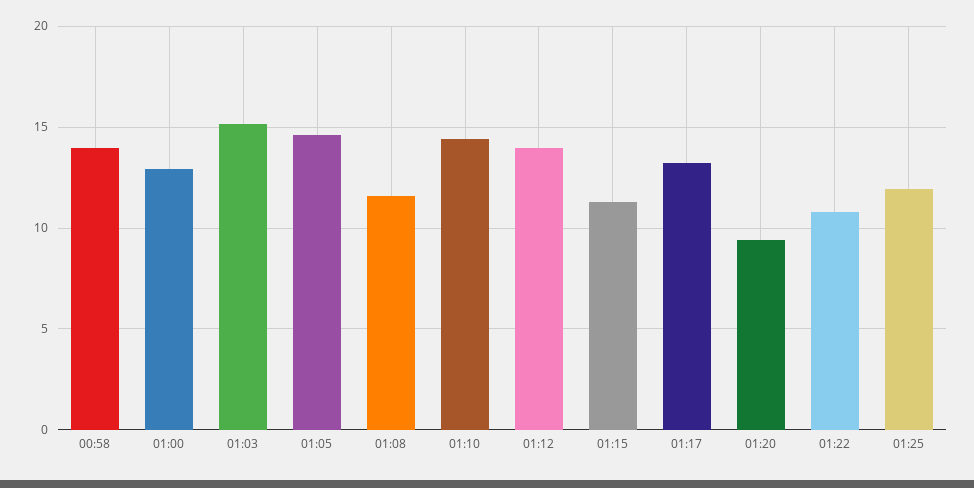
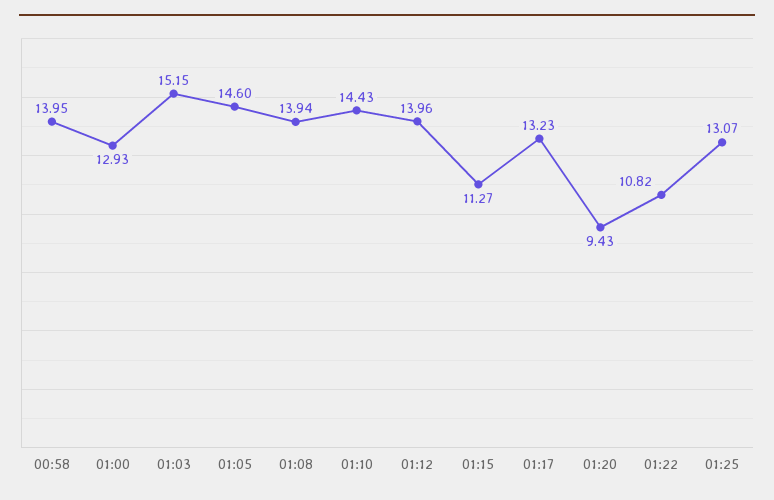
01:08: 11.5 -> 13.94
01:25: 12 -> 13.07

